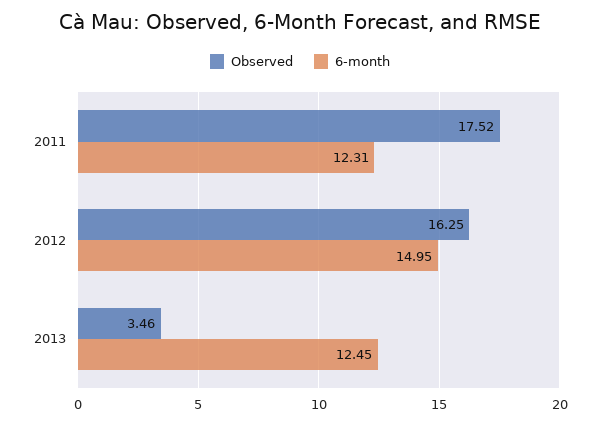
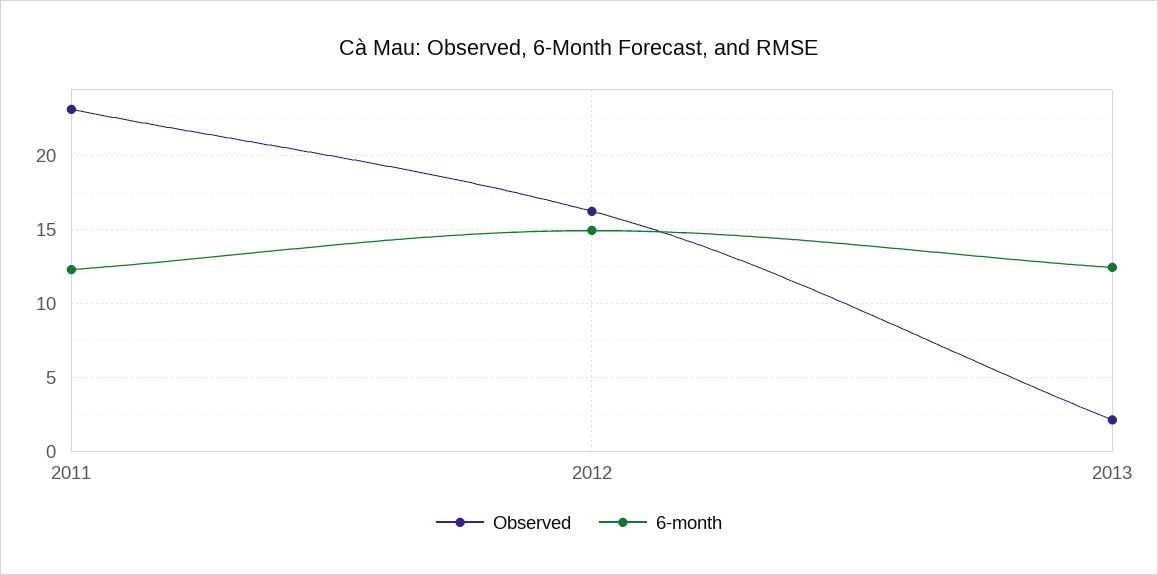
Observed, 2011: 17.52 -> 23
Observed, 2013: 3.46 -> 2

